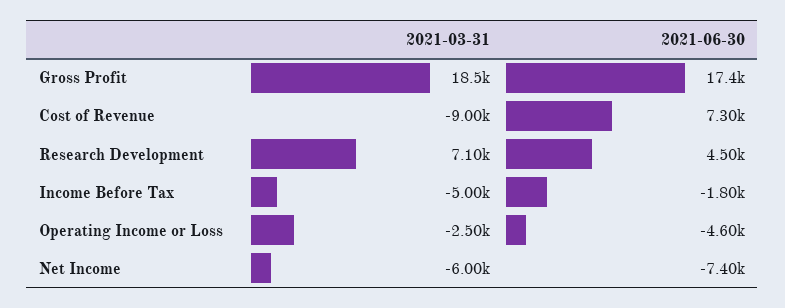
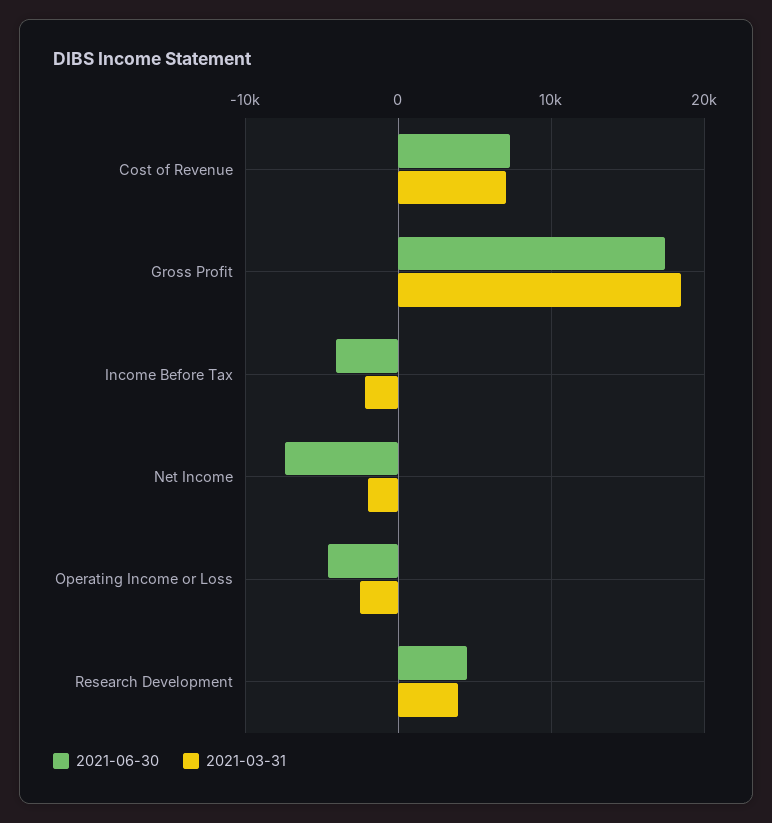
2021-03-31, Cost of Revenue: -9000 -> 7000
2021-03-31, Research Development: 7100 -> 4000
2021-03-31, Income Before Tax: -5000 -> -2000
2021-06-30, Income Before Tax: -1800 -> -4000
2021-03-31, Net Income: -6000 -> -2000

